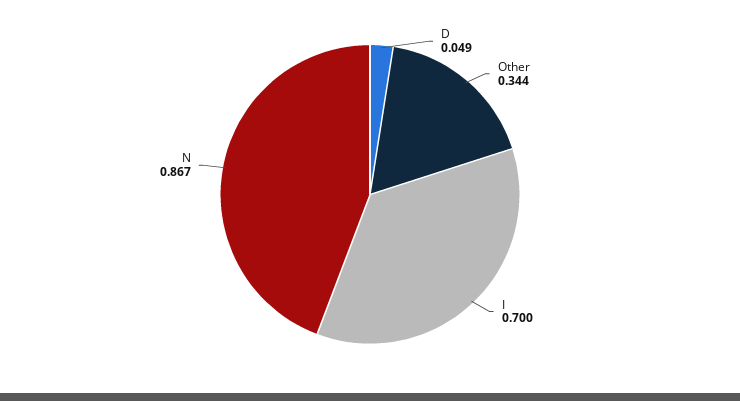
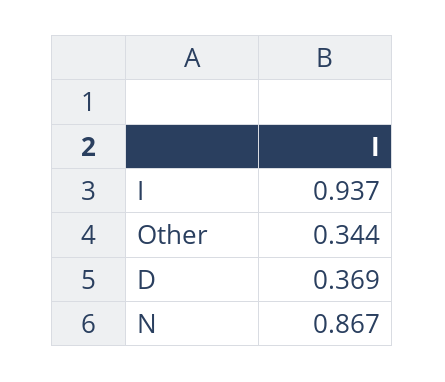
D: 0.049 -> 0.369
I: 0.7 -> 0.937

